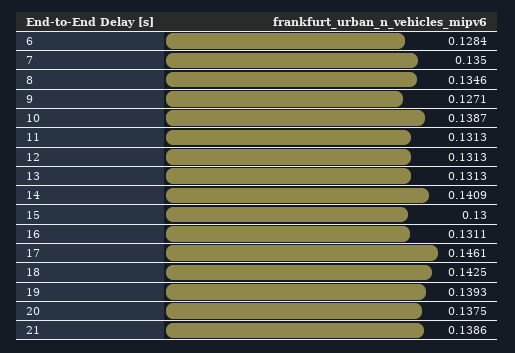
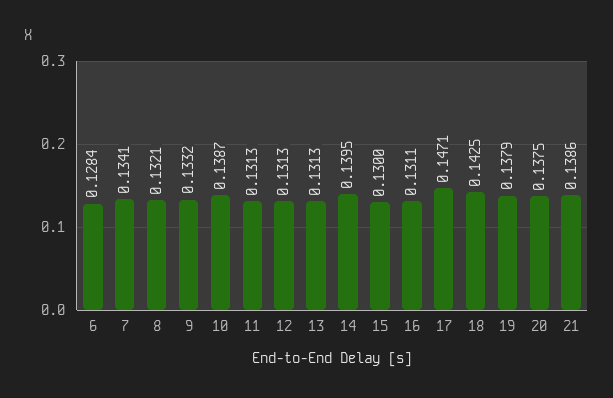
7: 0.135 -> 0.1341
8: 0.1346 -> 0.1321
9: 0.1271 -> 0.1332
14: 0.1409 -> 0.1395
17: 0.1461 -> 0.1471
19: 0.1393 -> 0.1379

